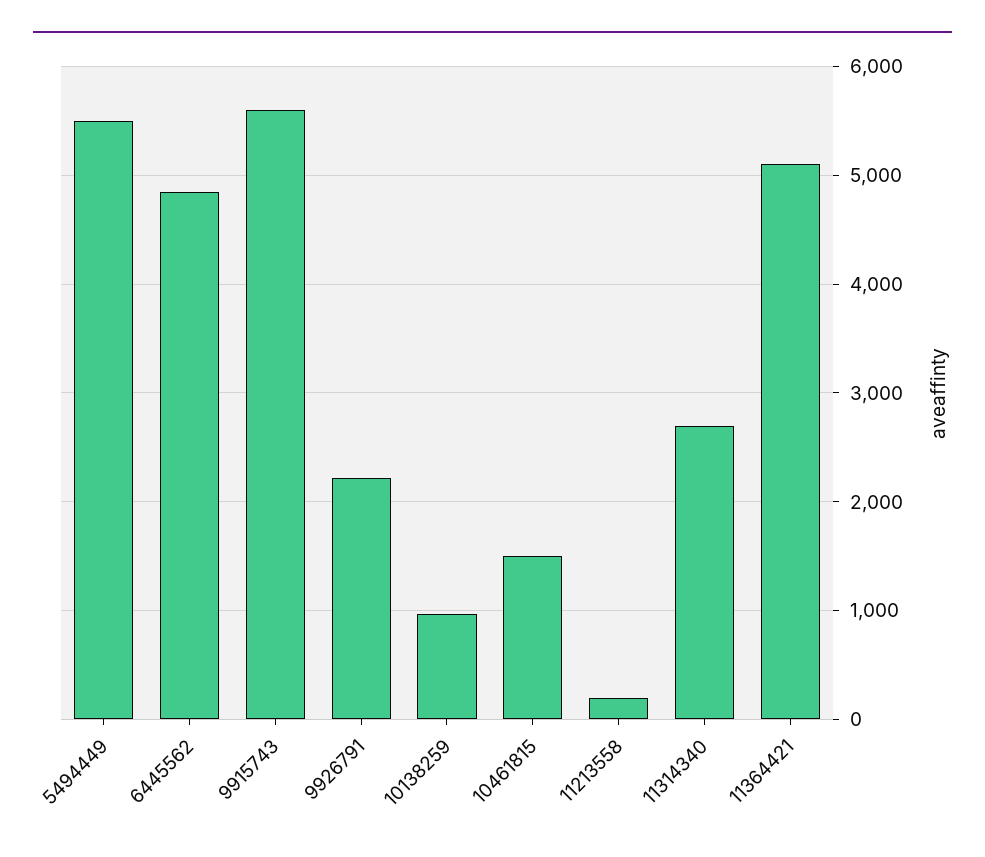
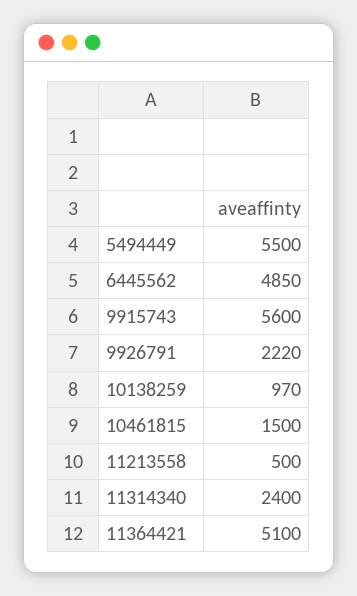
11213558: 200 -> 500
11314340: 2700 -> 2400

